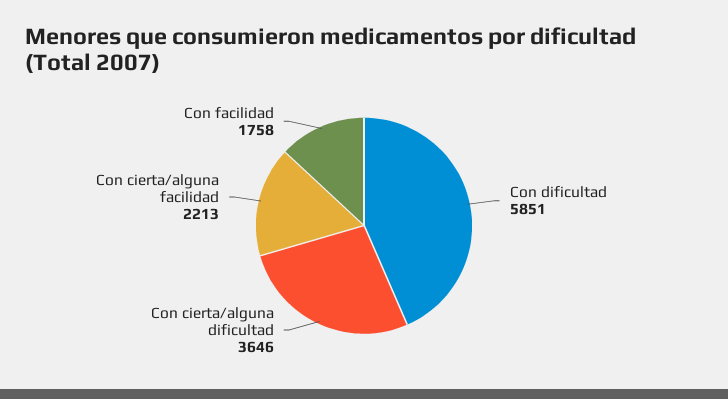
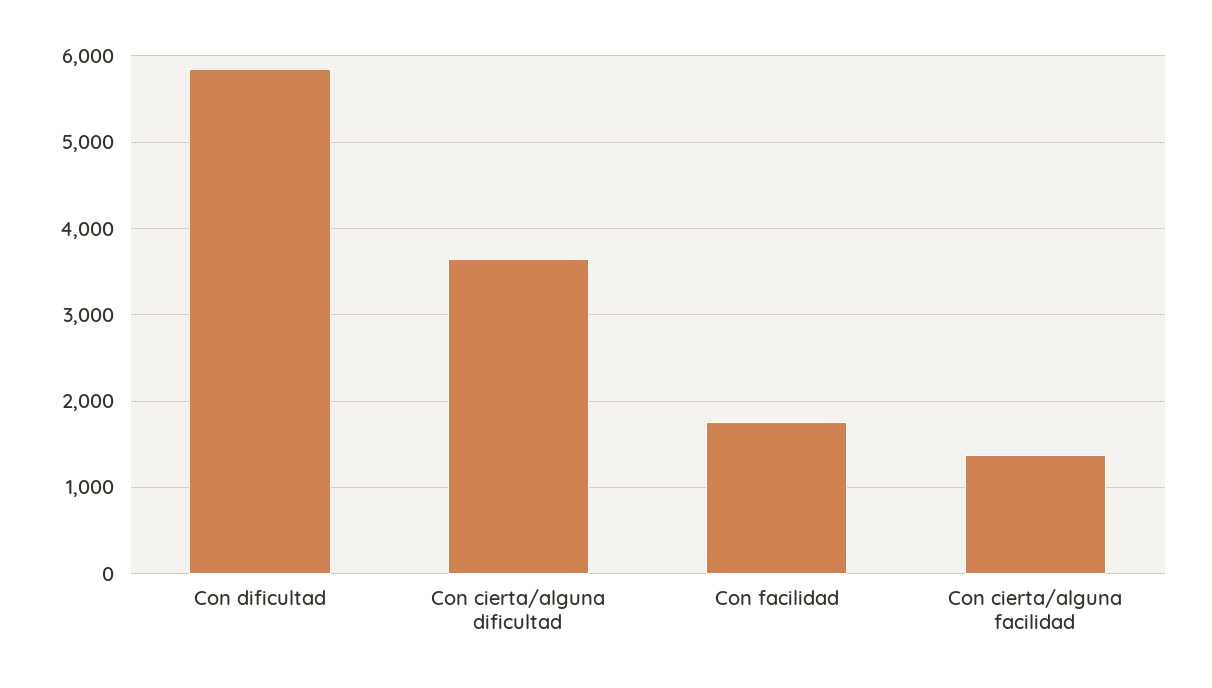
Con cierta/alguna facilidad: 2213 -> 1400

